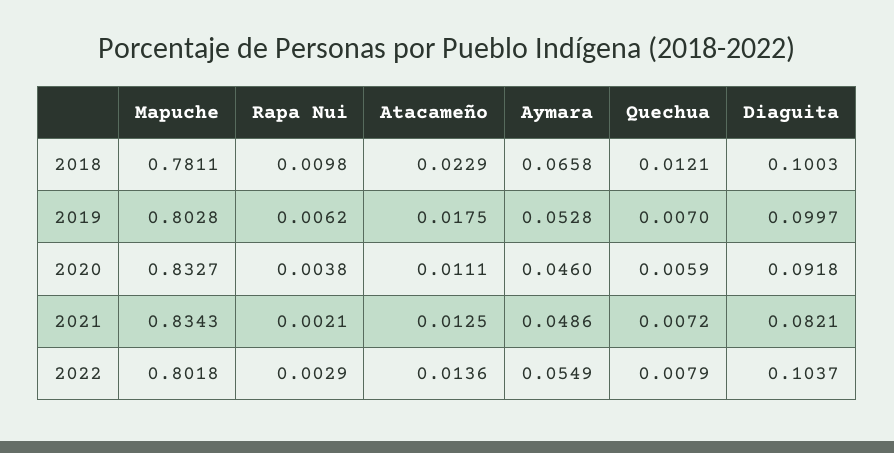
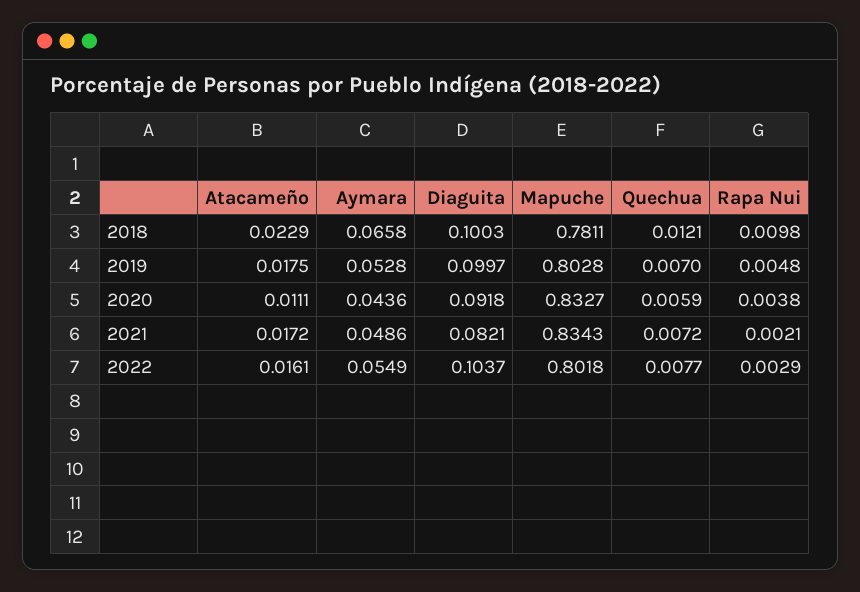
Rapa Nui, 2019: 0.0062 -> 0.0048
Aymara, 2020: 0.046 -> 0.0436
Atacameño, 2021: 0.0125 -> 0.0172
Atacameño, 2022: 0.0136 -> 0.0161
Quechua, 2022: 0.0079 -> 0.0077

